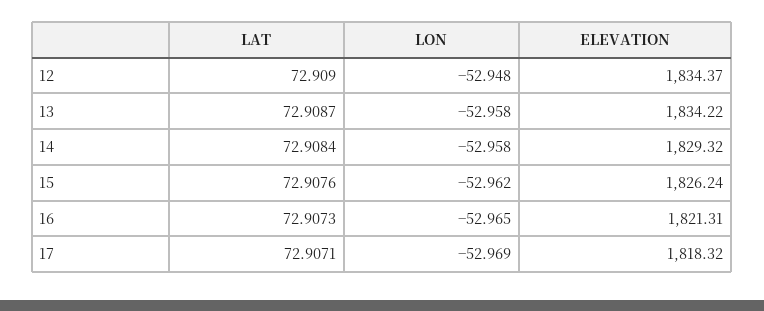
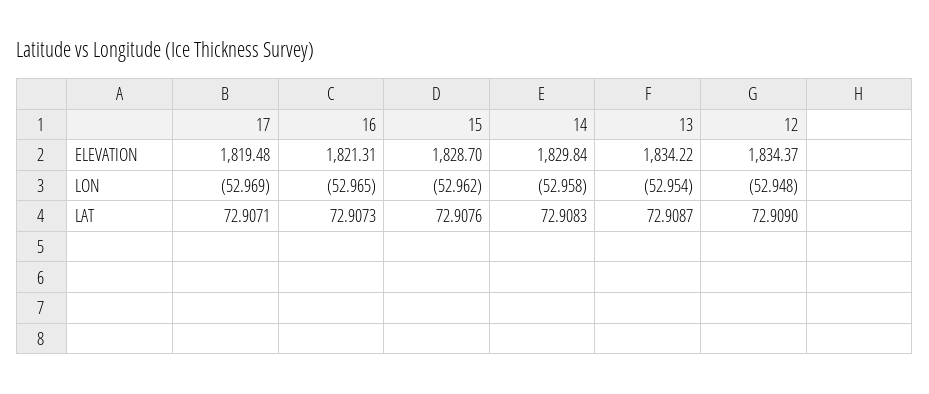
LON, 13: -52.958 -> -52.954
LAT, 14: 72.9084 -> 72.9083
ELEVATION, 14: 1829.32 -> 1829.84
ELEVATION, 15: 1826.24 -> 1828.7
ELEVATION, 17: 1818.32 -> 1819.48

